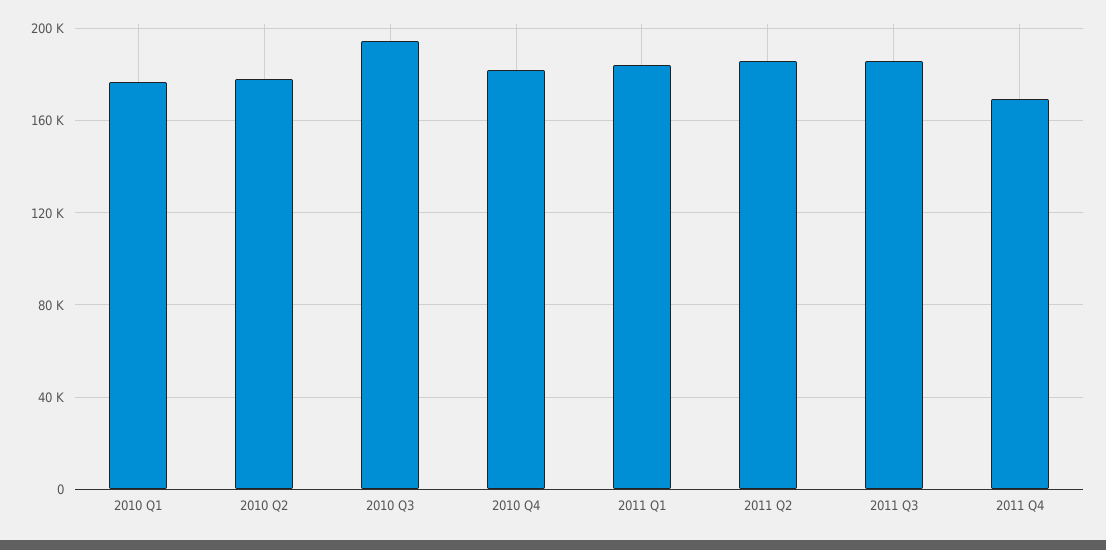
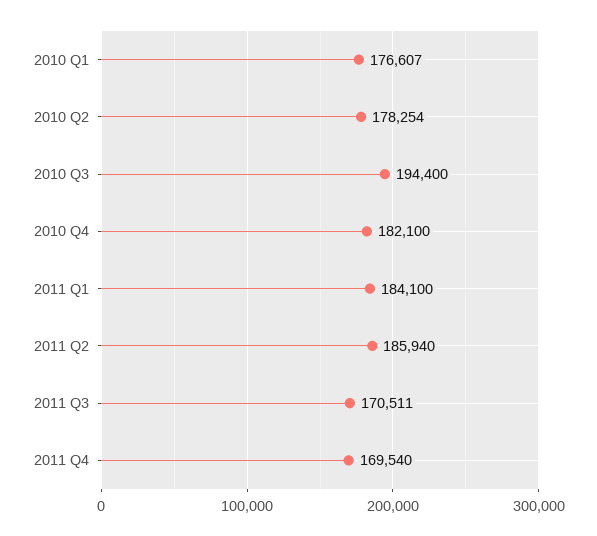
2011 Q3: 185000 -> 170511

